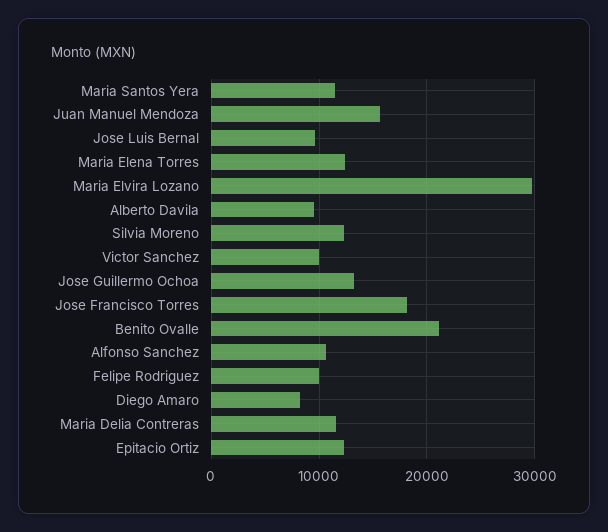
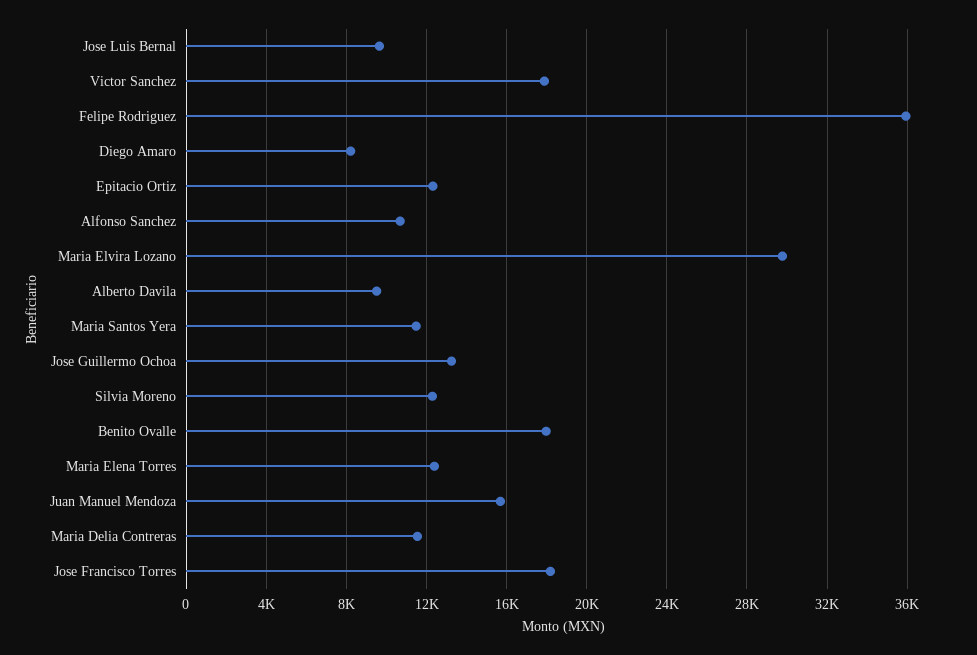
Victor Sanchez: 10000 -> 18000
Benito Ovalle: 21000 -> 18000
Felipe Rodriguez: 10000 -> 36000

